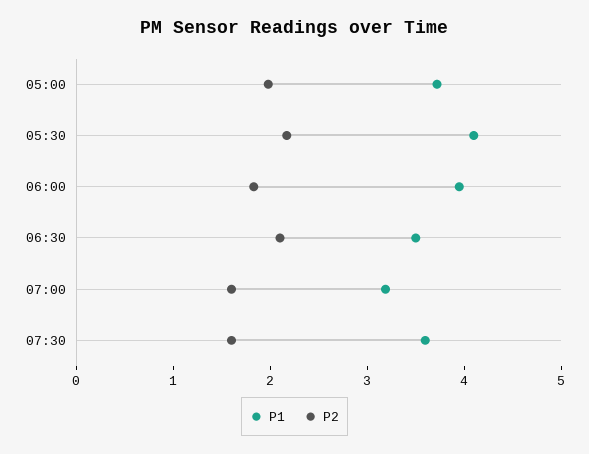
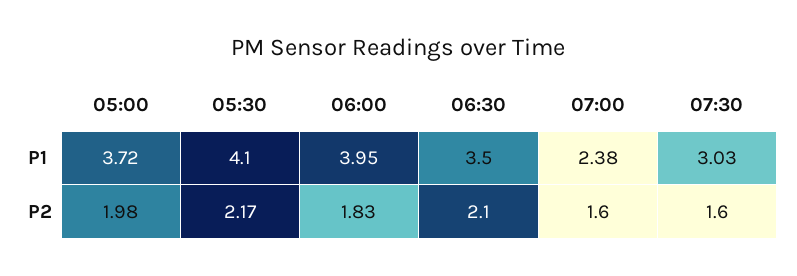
P1, 07:00: 3.2 -> 2.38
P1, 07:30: 3.6 -> 3.03

